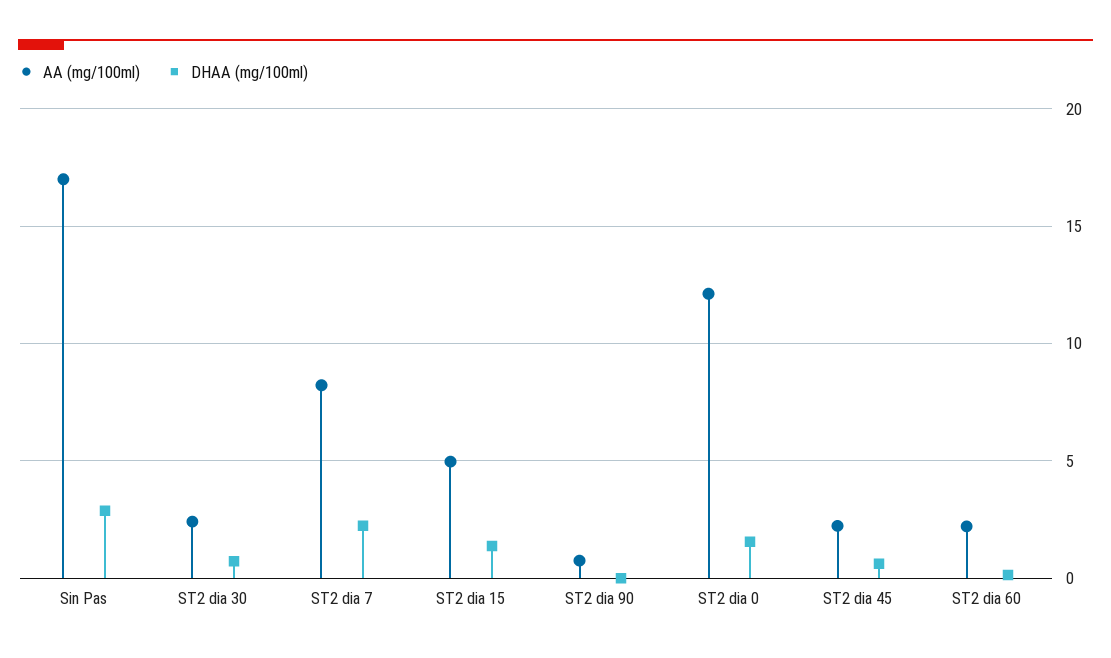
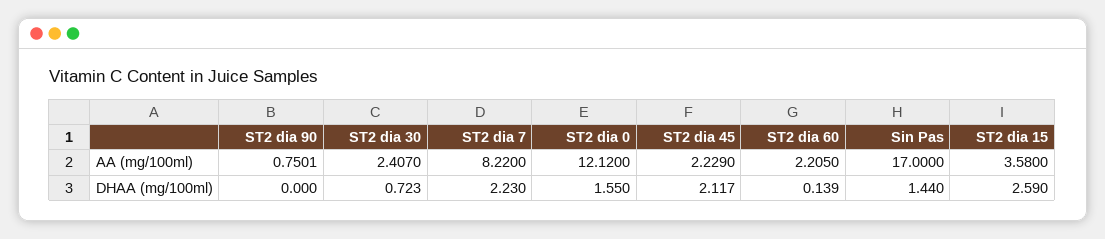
DHAA (mg/100ml), Sin Pas: 3 -> 1.44
AA (mg/100ml), ST2 dia 15: 5 -> 3.58
DHAA (mg/100ml), ST2 dia 15: 1.5 -> 2.59
DHAA (mg/100ml), ST2 dia 45: 0.5 -> 2.117

